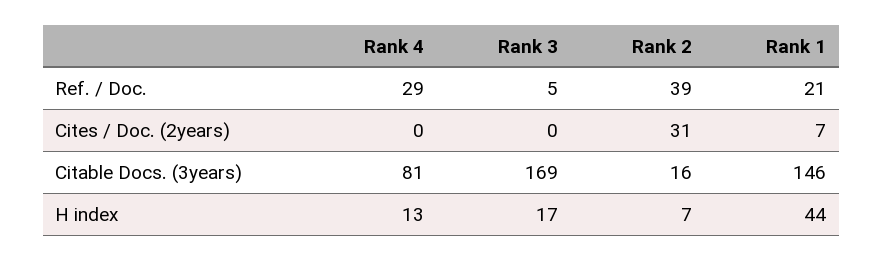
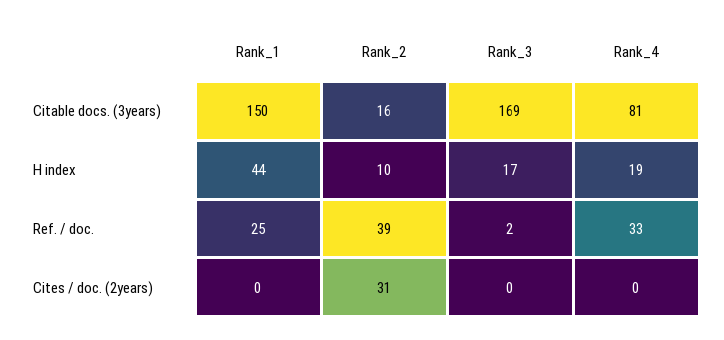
Rank 4, Ref. / Doc.: 29 -> 33
Rank 3, Ref. / Doc.: 5 -> 2
Rank 1, Ref. / Doc.: 21 -> 25
Rank 1, Cites / Doc. (2years): 7 -> 0
Rank 1, Citable Docs. (3years): 146 -> 150
Rank 4, H index: 13 -> 19
Rank 2, H index: 7 -> 10

